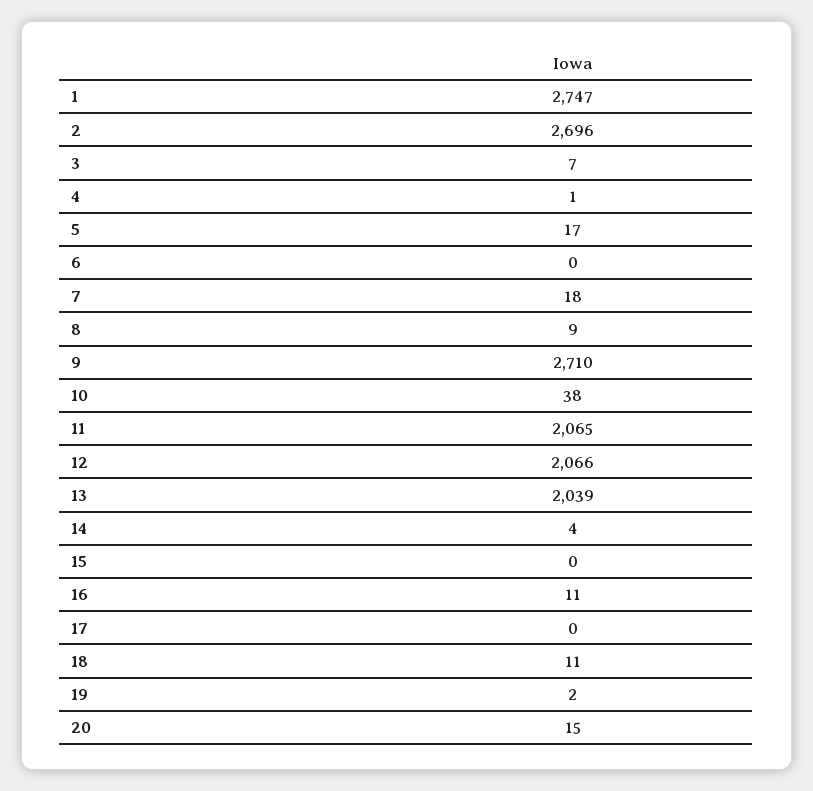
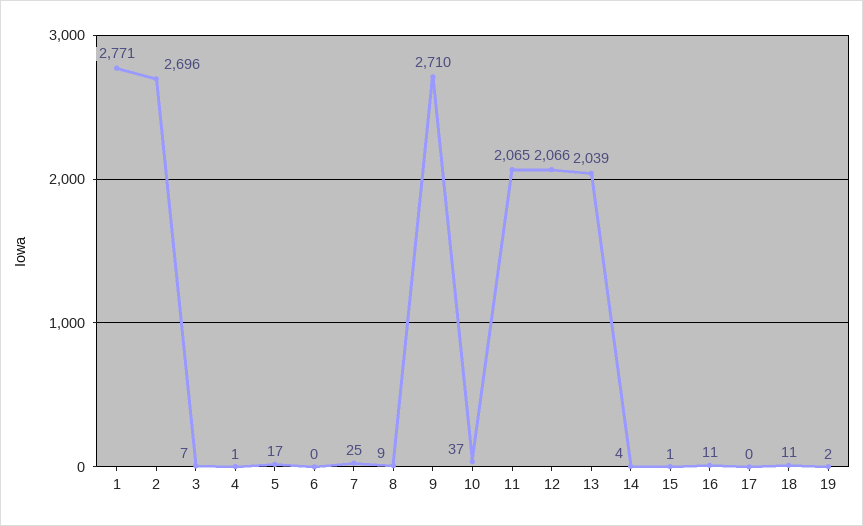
1: 2747 -> 2771
7: 18 -> 25
10: 38 -> 37
15: 0 -> 1
20: 15 -> none

